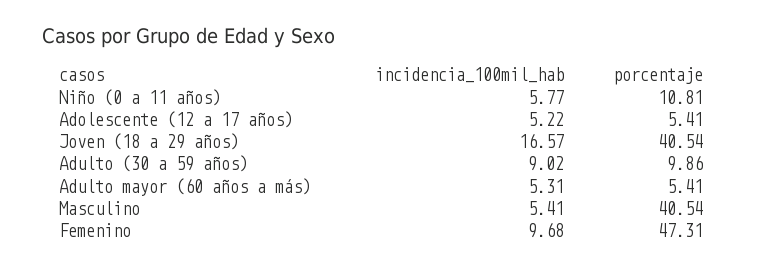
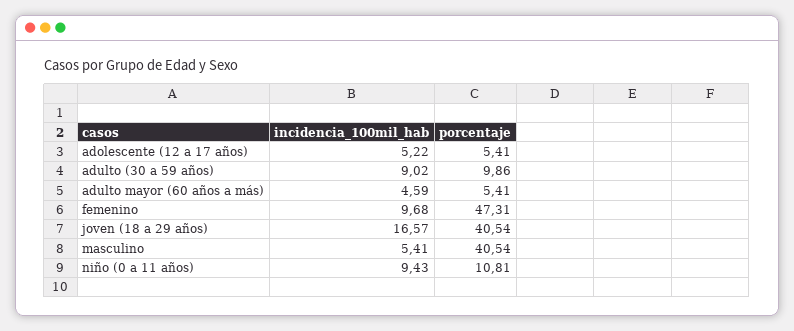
incidencia_100mil_hab, Niño (0 a 11 años): 5.77 -> 9.43
incidencia_100mil_hab, Adulto mayor (60 años a más): 5.31 -> 4.59

